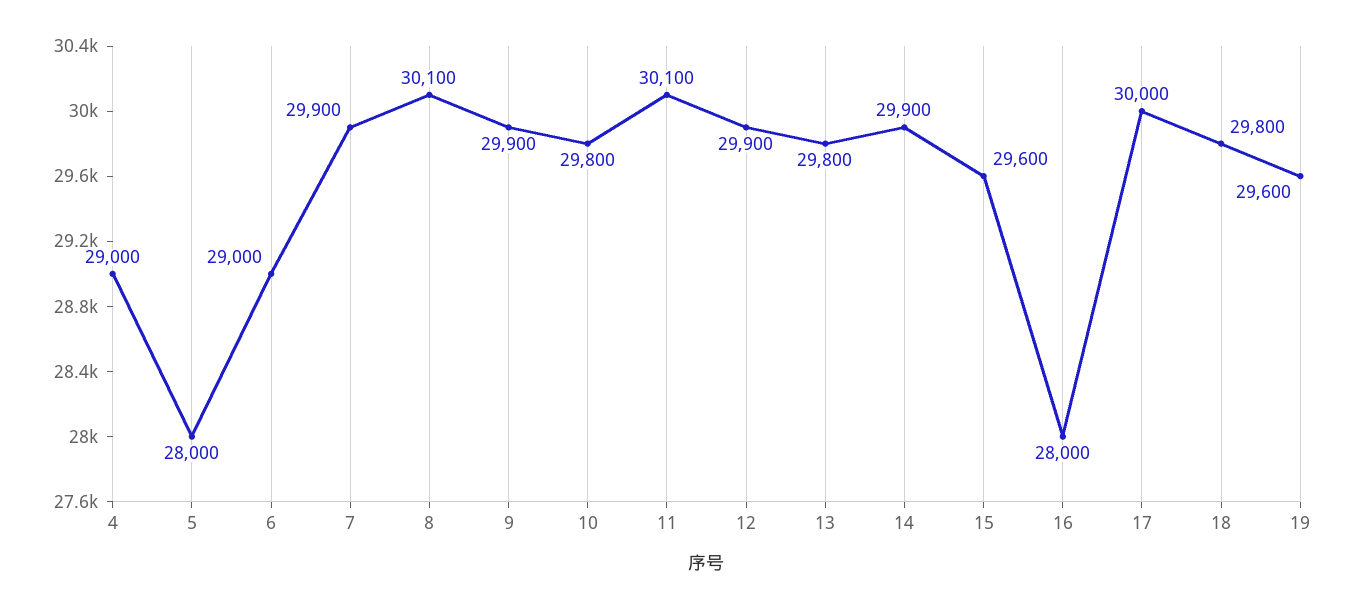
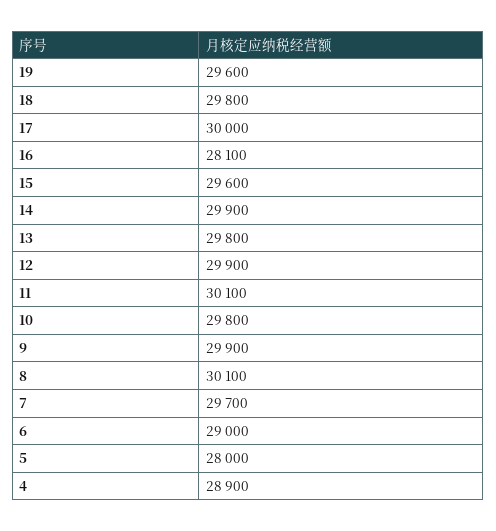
4: 29000 -> 28900
7: 29900 -> 29700
16: 28000 -> 28100

